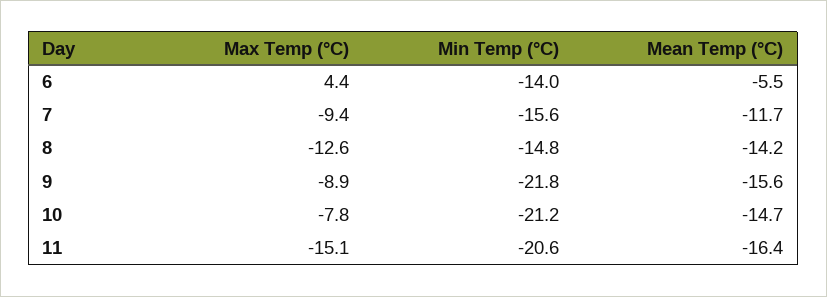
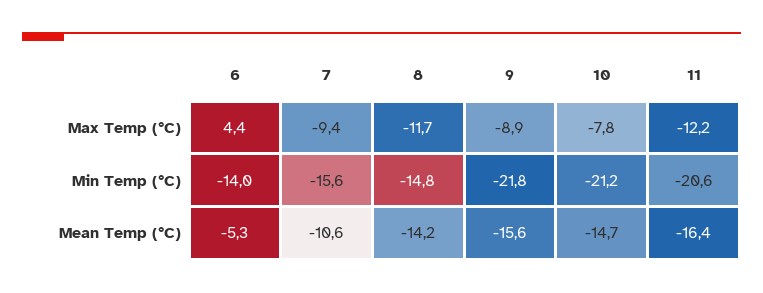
Mean Temp (°C), 6: -5.5 -> -5.3
Mean Temp (°C), 7: -11.7 -> -10.6
Max Temp (°C), 8: -12.6 -> -11.7
Max Temp (°C), 11: -15.1 -> -12.2

